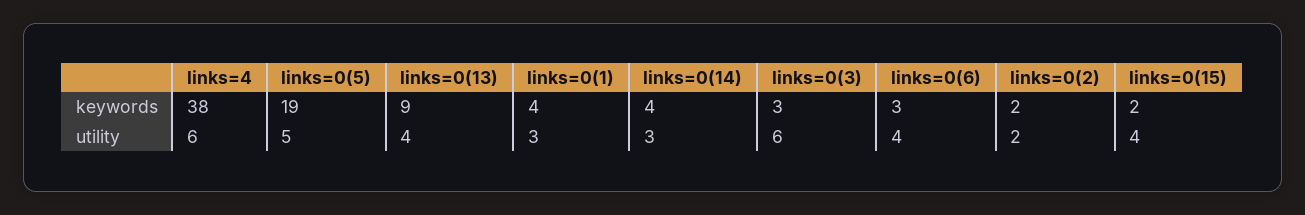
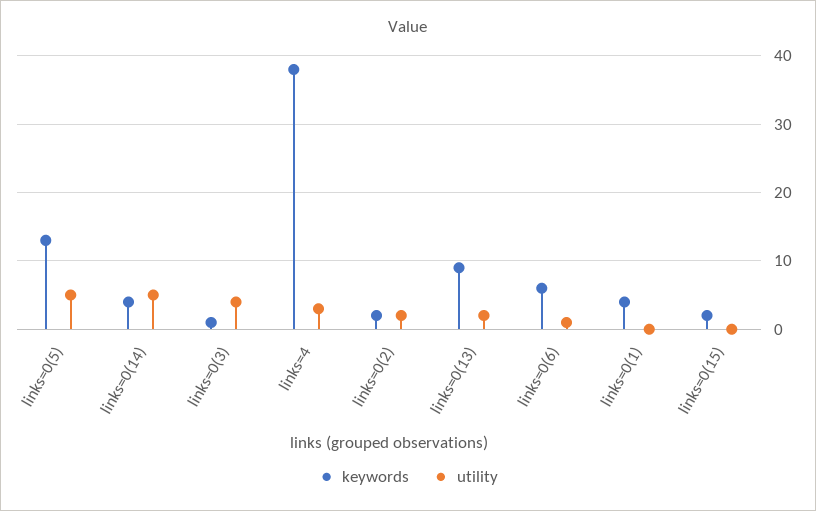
keywords, links=0(5): 19 -> 13
keywords, links=0(3): 3 -> 1
keywords, links=0(6): 3 -> 6
utility, links=4: 6 -> 3
utility, links=0(13): 4 -> 2
utility, links=0(1): 3 -> 0
utility, links=0(14): 3 -> 5
utility, links=0(3): 6 -> 4
utility, links=0(6): 4 -> 1
utility, links=0(15): 4 -> 0

